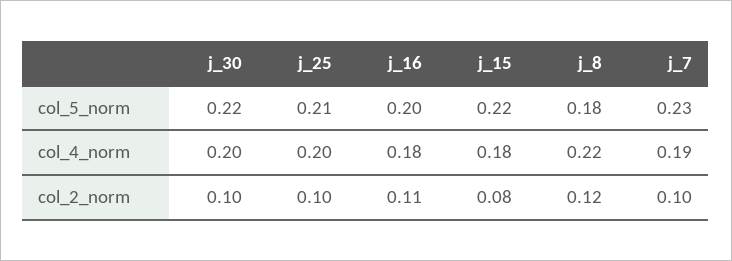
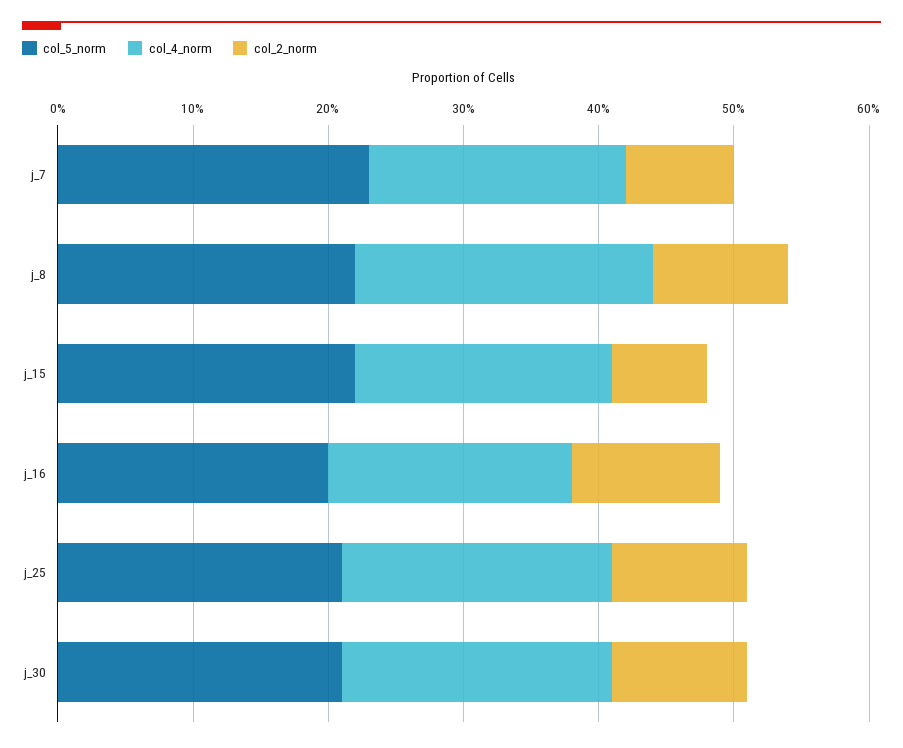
col_5_norm, j_30: 0.22 -> 0.21
col_5_norm, j_8: 0.18 -> 0.22
col_4_norm, j_15: 0.18 -> 0.19
col_2_norm, j_15: 0.08 -> 0.07
col_2_norm, j_8: 0.12 -> 0.1
col_2_norm, j_7: 0.1 -> 0.08

